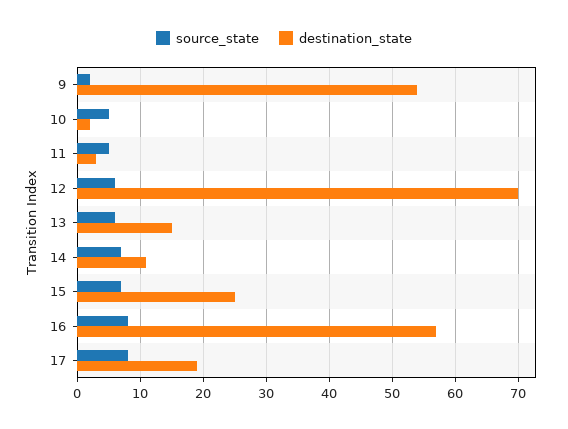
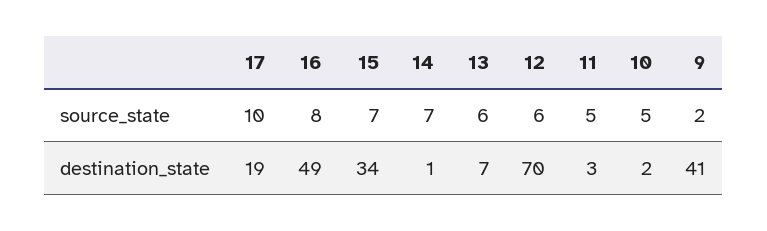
destination_state, 9: 54 -> 41
destination_state, 13: 15 -> 7
destination_state, 14: 11 -> 1
destination_state, 15: 25 -> 34
destination_state, 16: 57 -> 49
source_state, 17: 8 -> 10

